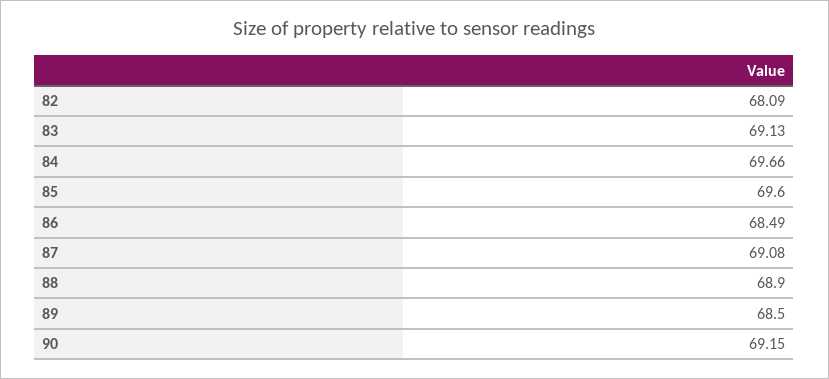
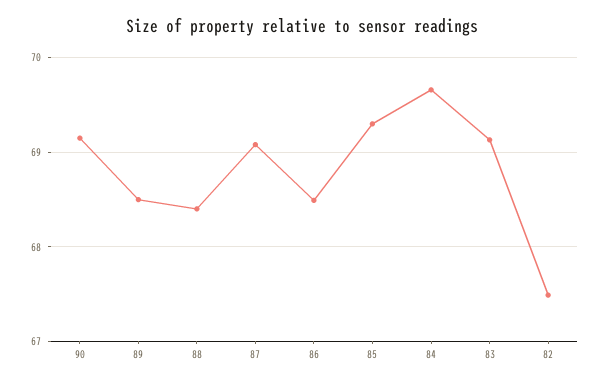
82: 68.09 -> 67.5
85: 69.6 -> 69.3
88: 68.9 -> 68.4

